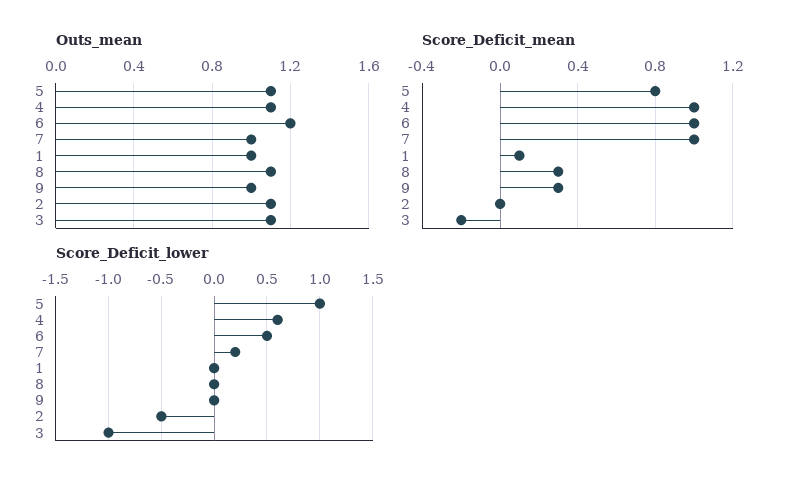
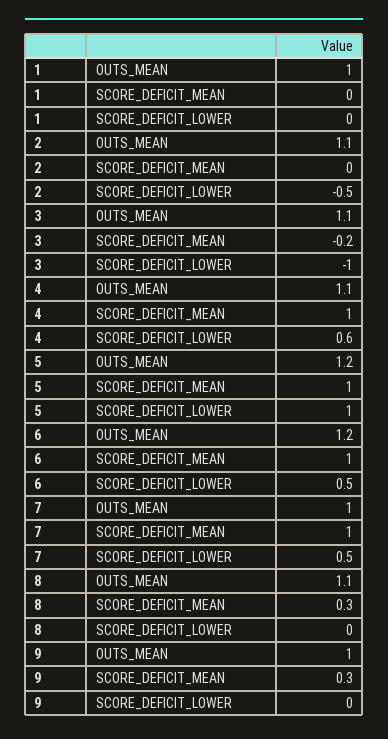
Outs_mean, 5: 1.1 -> 1.2
Score_Deficit_mean, 5: 0.8 -> 1
Score_Deficit_mean, 1: 0.1 -> 0
Score_Deficit_lower, 7: 0.2 -> 0.5

